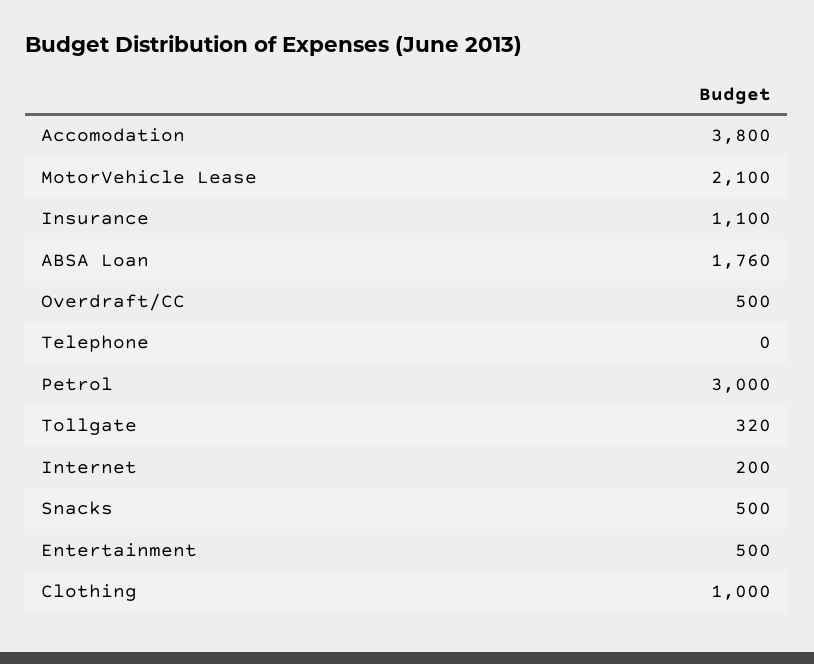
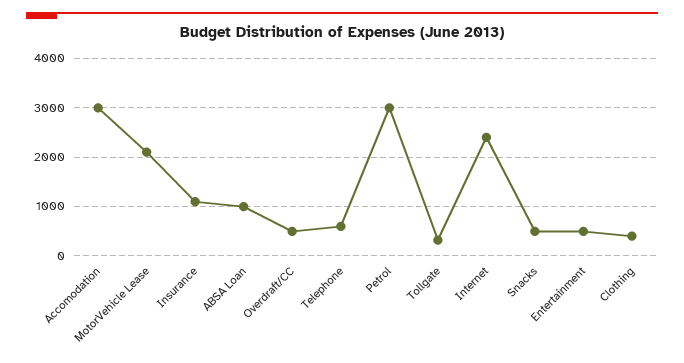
Accomodation: 3800 -> 3000
ABSA Loan: 1760 -> 1000
Telephone: 0 -> 600
Internet: 200 -> 2400
Clothing: 1000 -> 400

